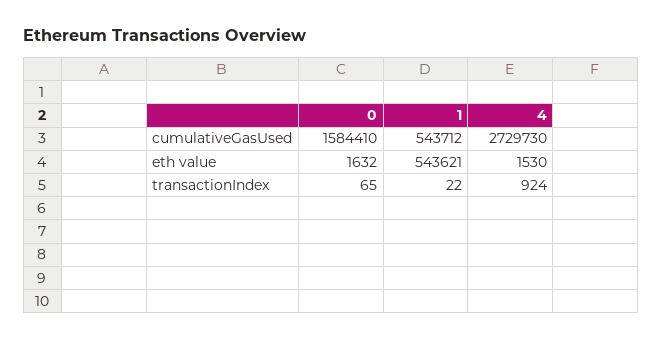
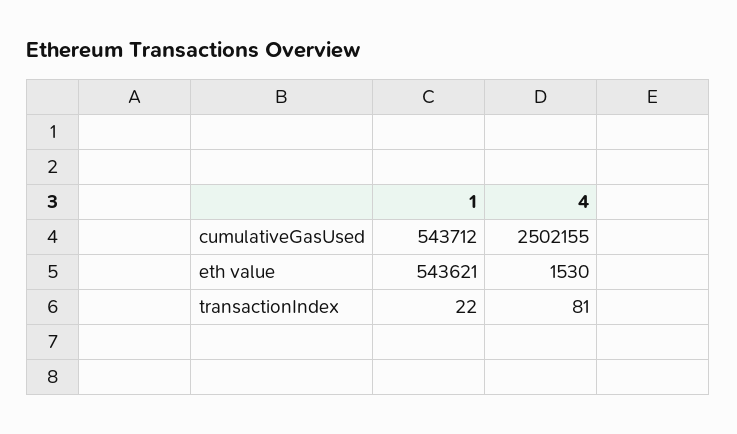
0, cumulativeGasUsed: 1584410 -> none
4, cumulativeGasUsed: 2729730 -> 2502155
0, eth value: 1632 -> none
0, transactionIndex: 65 -> none
4, transactionIndex: 924 -> 81

